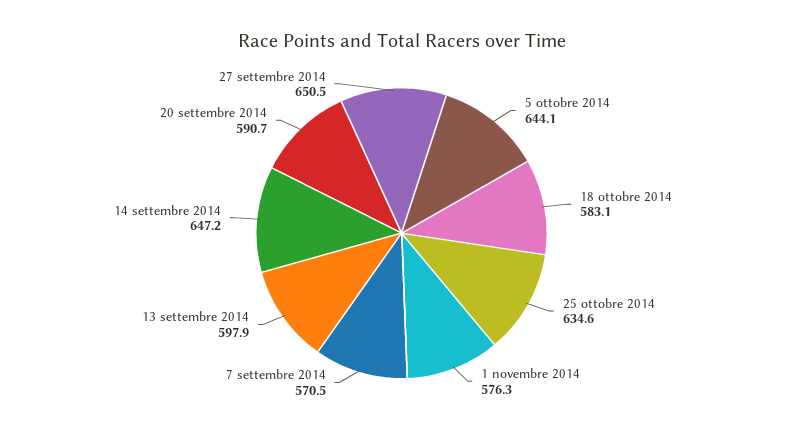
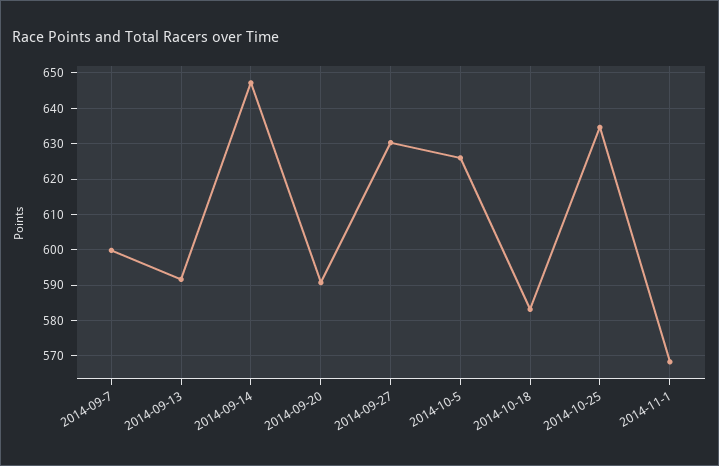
5 ottobre 2014: 644.1 -> 626
1 novembre 2014: 576.3 -> 568
7 settembre 2014: 570.5 -> 600
13 settembre 2014: 597.9 -> 592
27 settembre 2014: 650.5 -> 630

